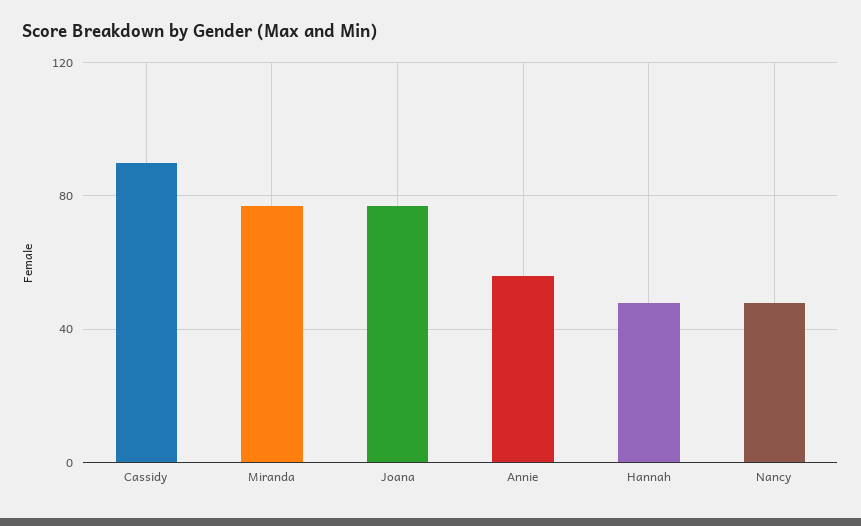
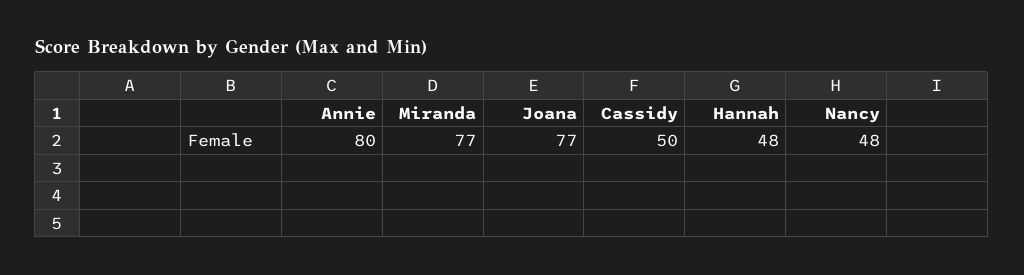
Cassidy: 90 -> 50
Annie: 55 -> 80

